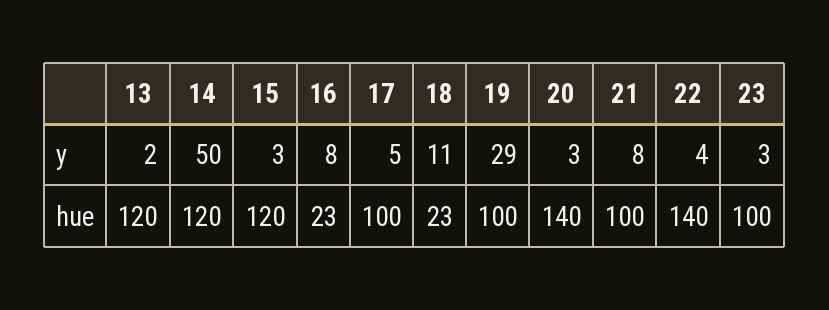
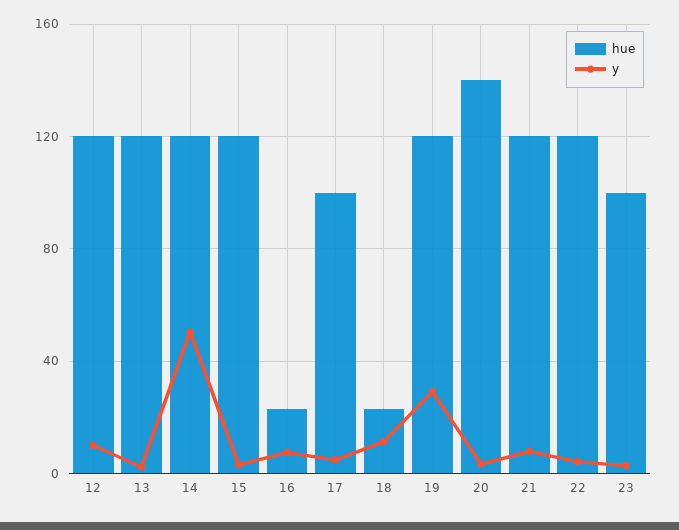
hue, 19: 100 -> 120
hue, 21: 100 -> 120
hue, 22: 140 -> 120
hue, 12: none -> 120
y, 12: none -> 10

